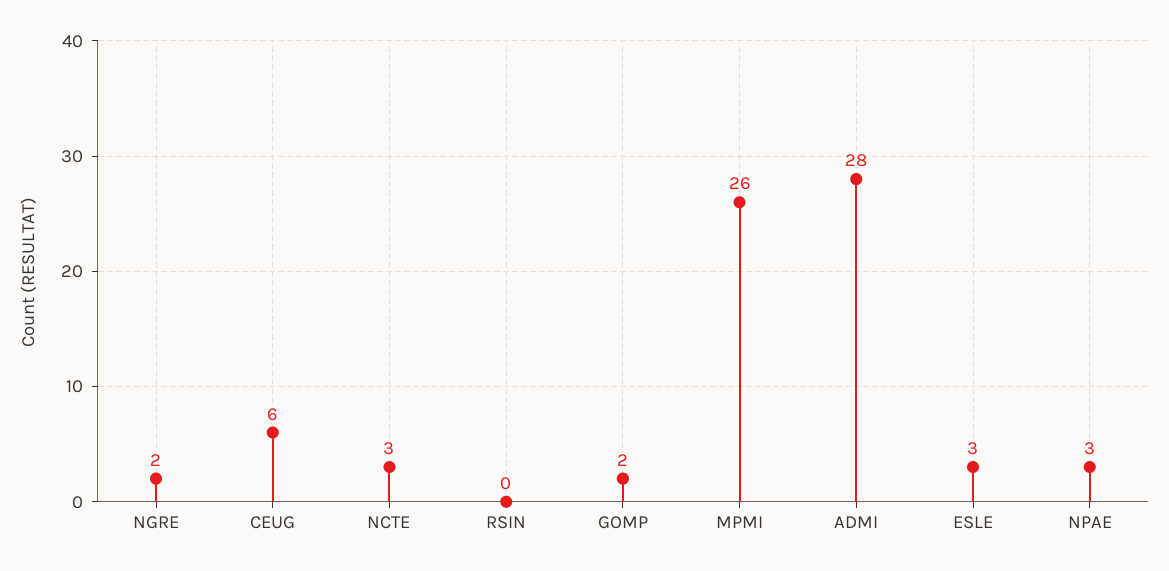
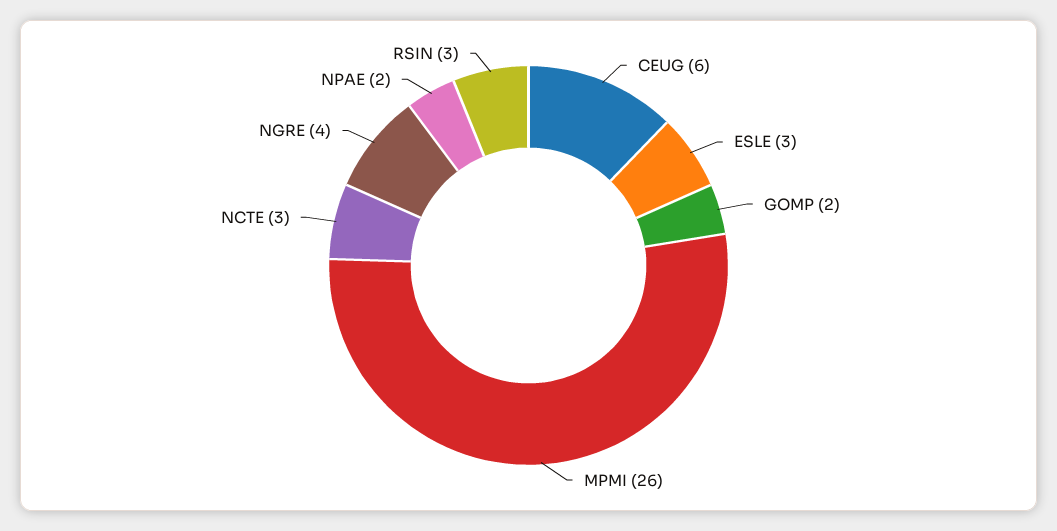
NGRE: 2 -> 4
RSIN: 0 -> 3
ADMI: 28 -> none
NPAE: 3 -> 2

